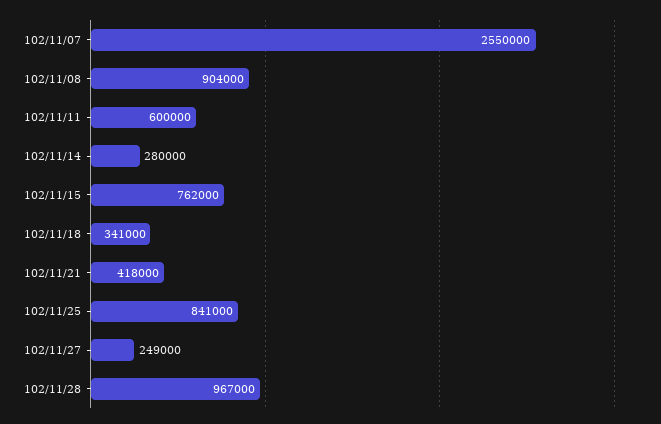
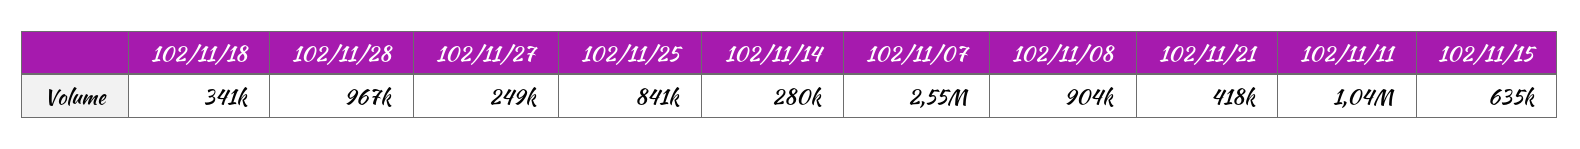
102/11/11: 600000 -> 1040000
102/11/15: 762000 -> 635000

